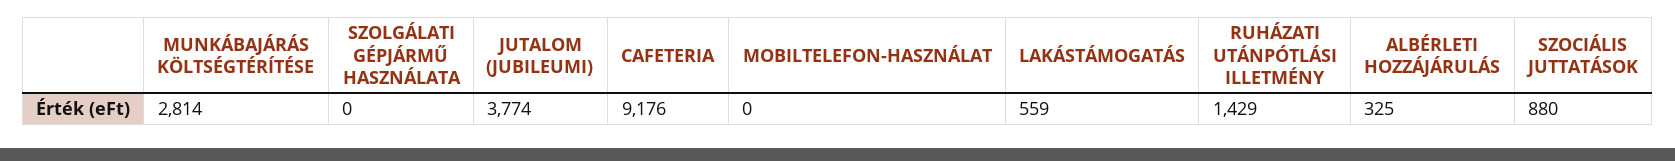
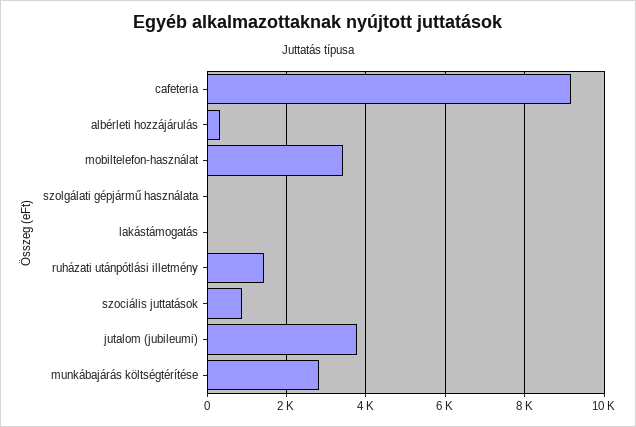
MOBILTELEFON-HASZNÁLAT: 0 -> 3400
LAKÁSTÁMOGATÁS: 559 -> 0

